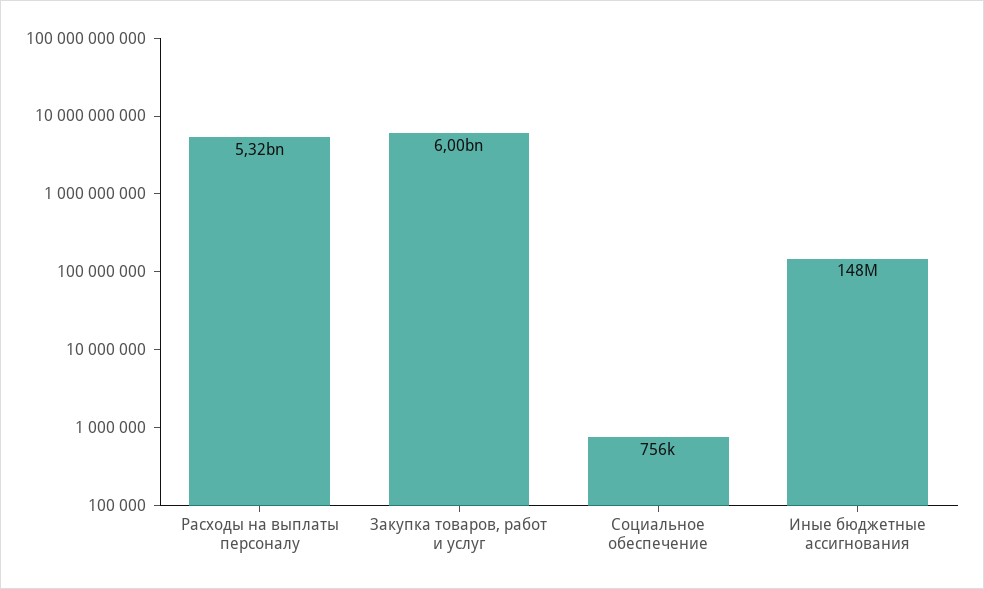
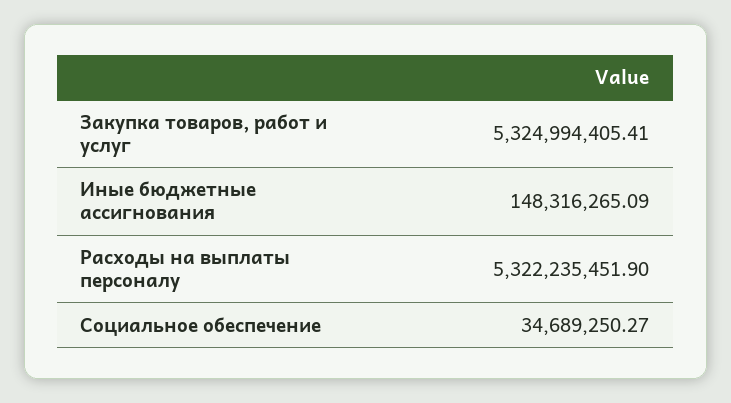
Закупка товаров, работ и услуг: 6000000000 -> 5324994405.41
Социальное обеспечение: 756000 -> 34689250.27

